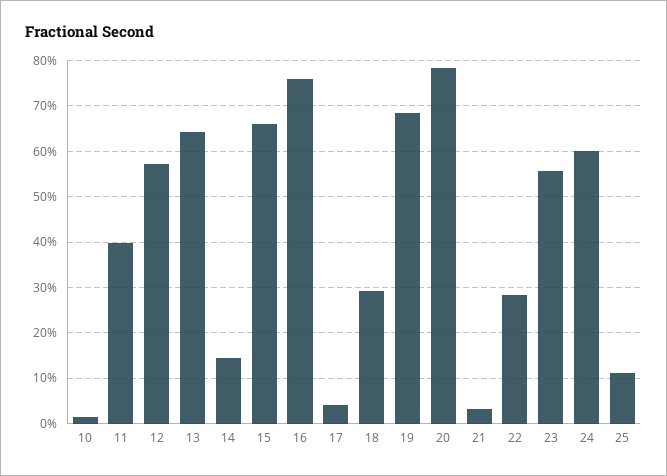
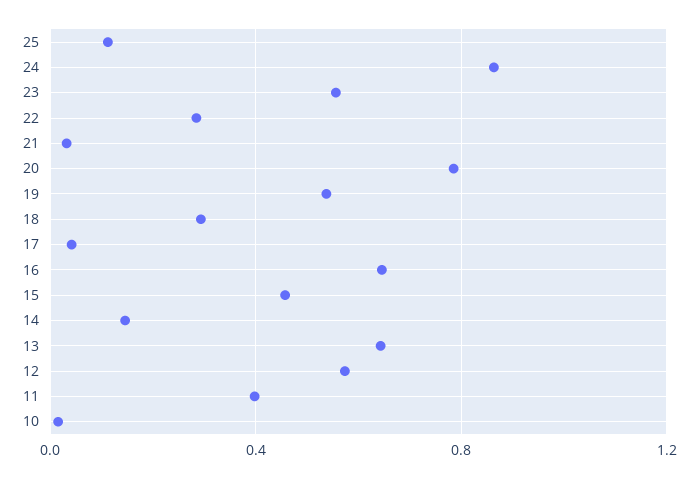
15: 0.66 -> 0.45
16: 0.76 -> 0.65
19: 0.68 -> 0.55
24: 0.6 -> 0.85

